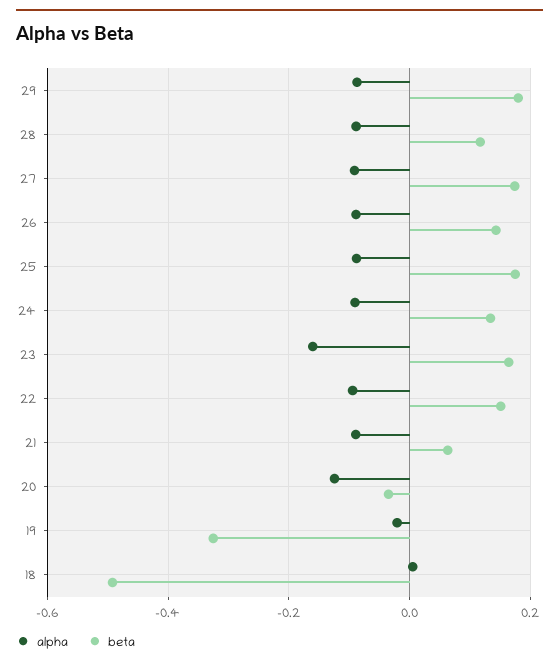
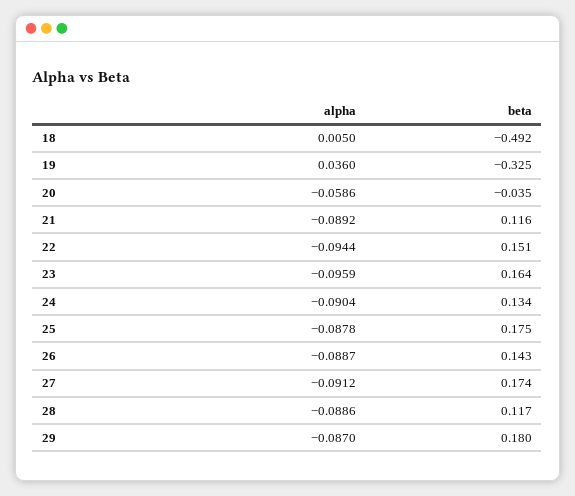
alpha, 23: -0.16 -> -0.0959
beta, 21: 0.06 -> 0.116
alpha, 20: -0.12 -> -0.0586
alpha, 19: -0.02 -> 0.036

